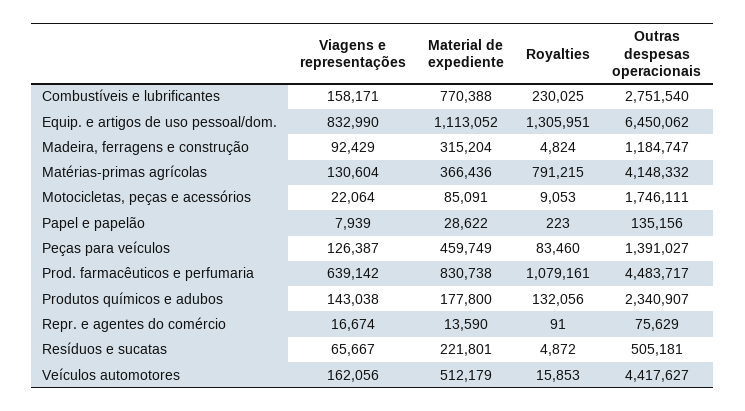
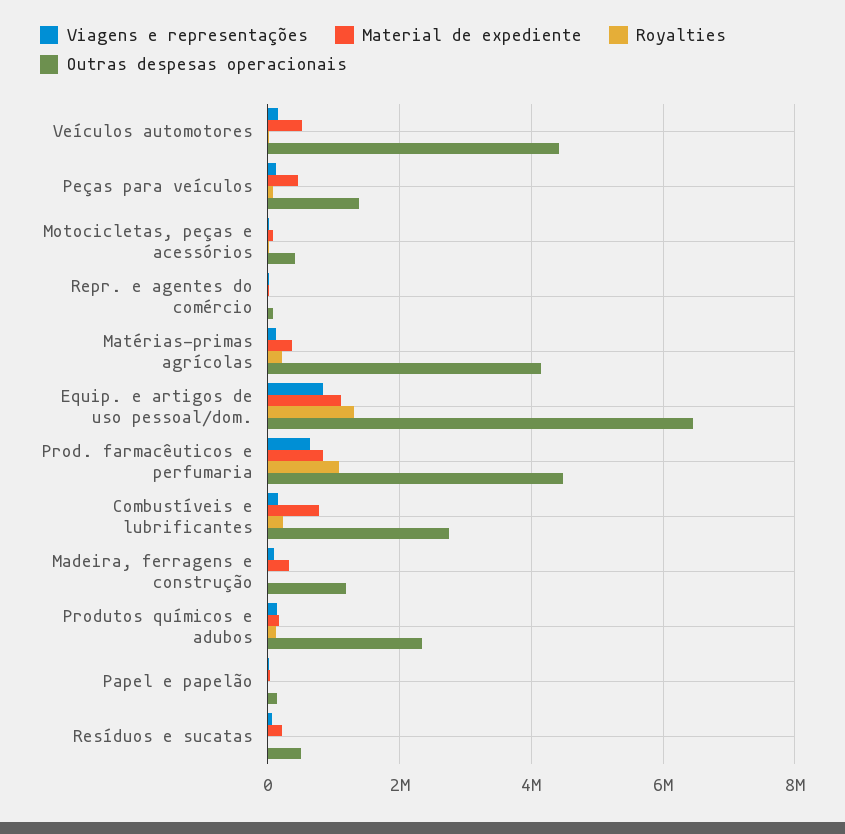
Royalties, Matérias-primas agrícolas: 791215 -> 200000
Outras despesas operacionais, Motocicletas, peças e acessórios: 1746111 -> 400000

